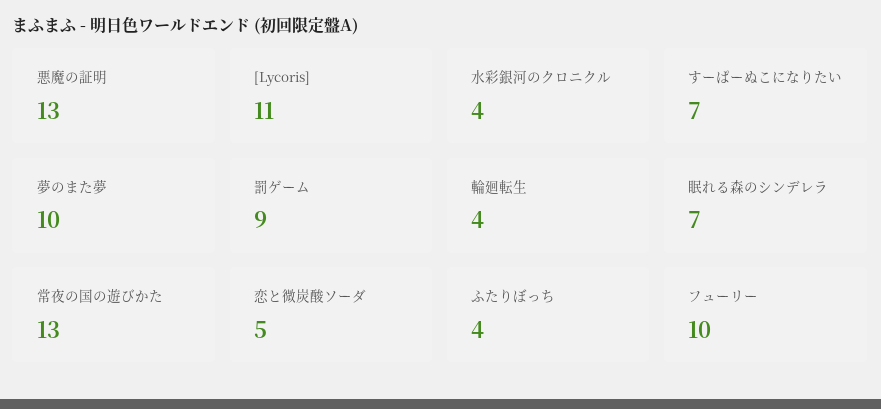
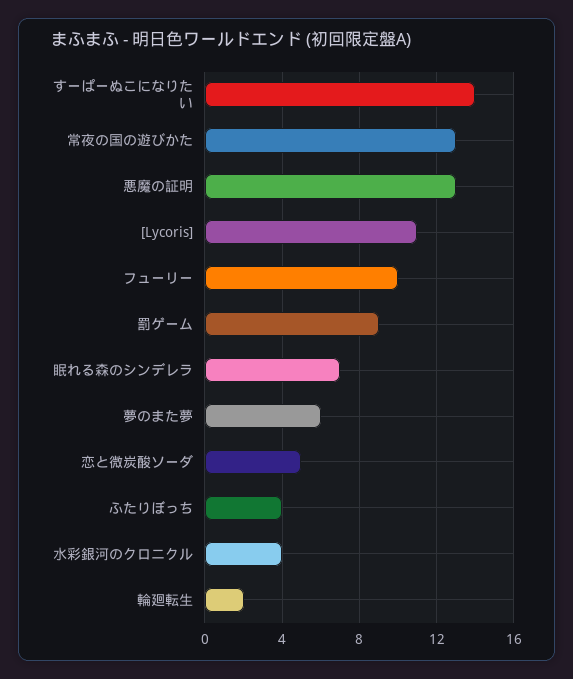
すーぱーぬこになりたい: 7 -> 14
夢のまた夢: 10 -> 6
輪廻転生: 4 -> 2

